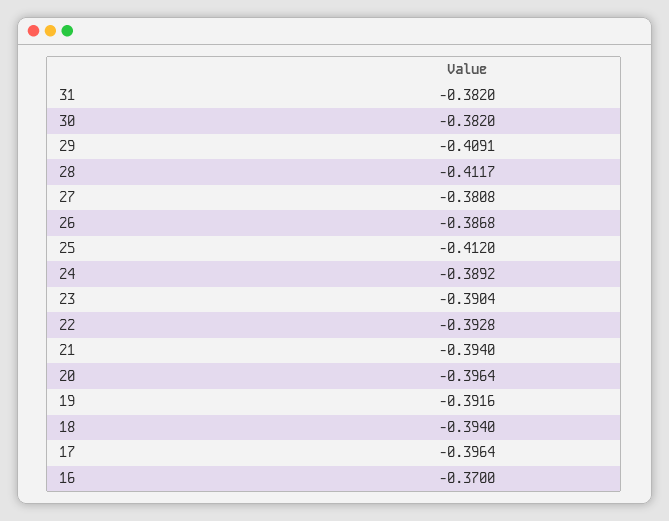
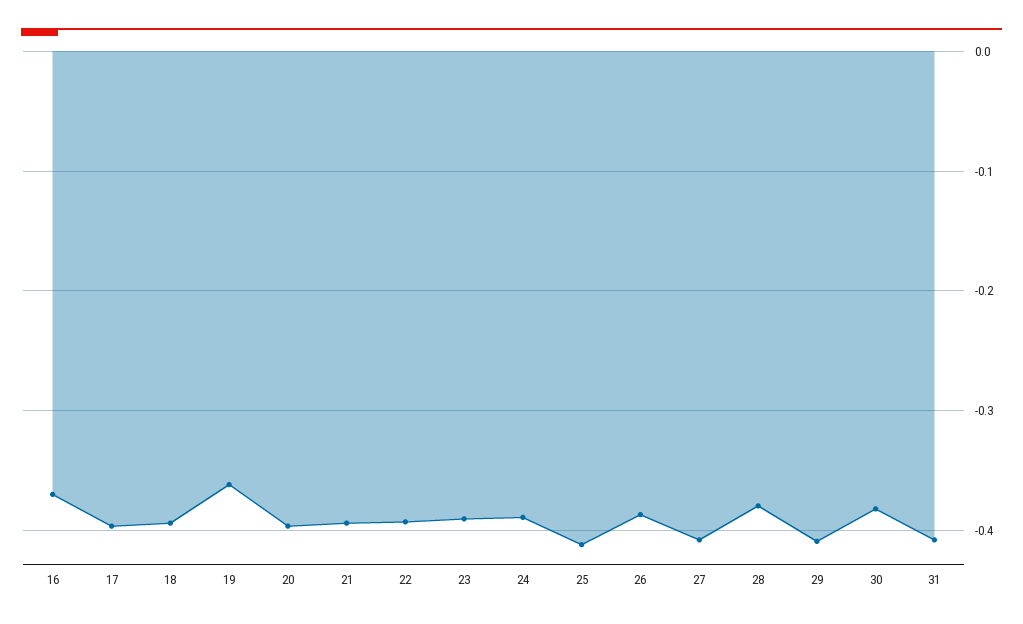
31: -0.382 -> -0.41
28: -0.4117 -> -0.38
27: -0.3808 -> -0.41
19: -0.3916 -> -0.36

